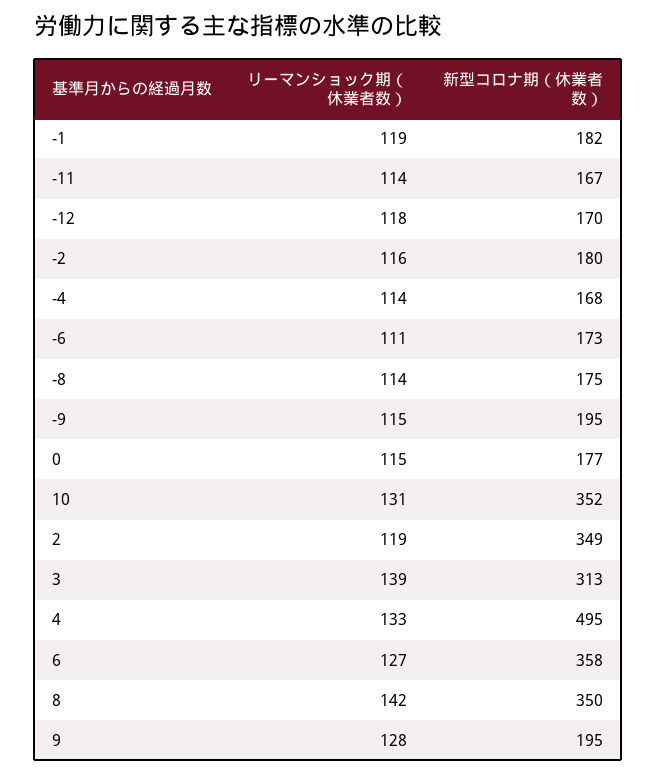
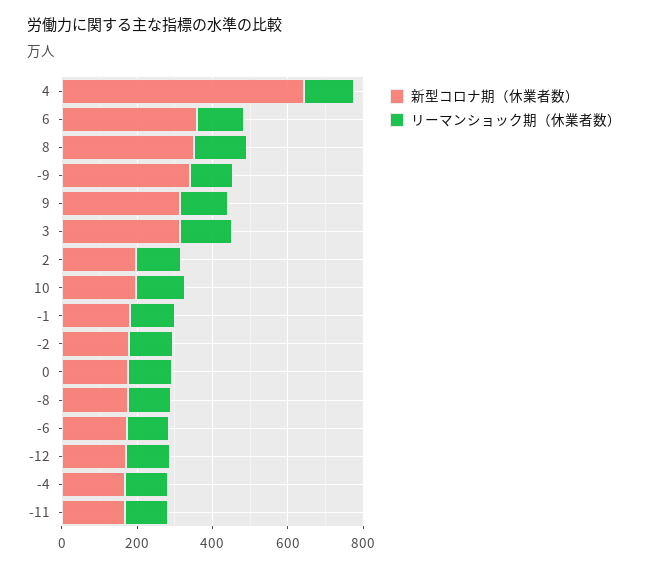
新型コロナ期（休業者数）, -9: 195 -> 350
新型コロナ期（休業者数）, 10: 352 -> 200
新型コロナ期（休業者数）, 2: 349 -> 200
新型コロナ期（休業者数）, 4: 495 -> 650
新型コロナ期（休業者数）, 9: 195 -> 300

